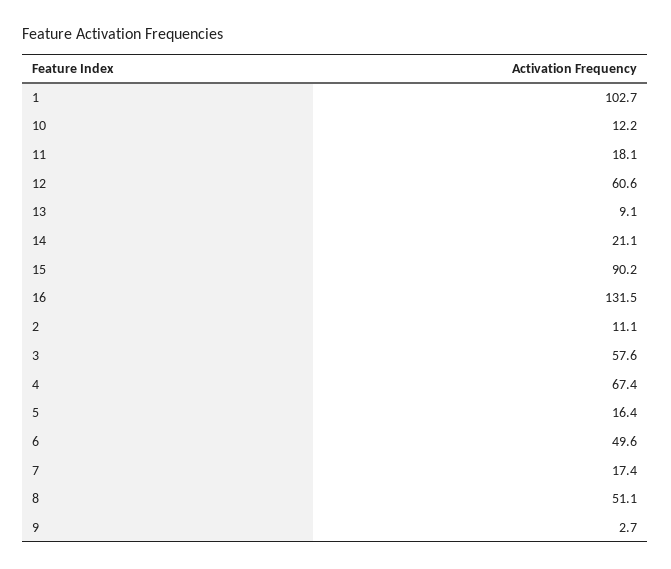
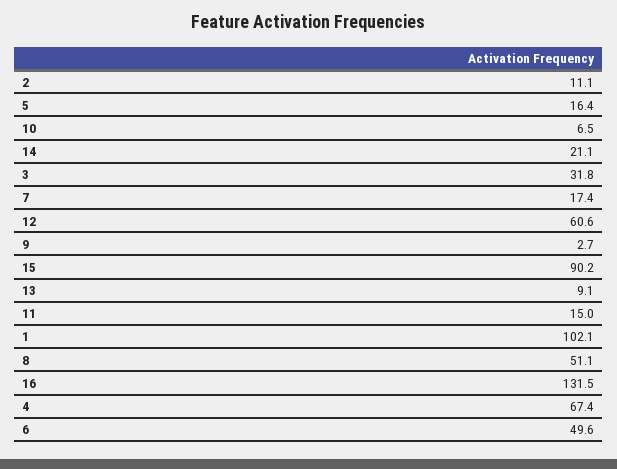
1: 102.7 -> 102.1
10: 12.2 -> 6.5
11: 18.1 -> 15
3: 57.6 -> 31.8

